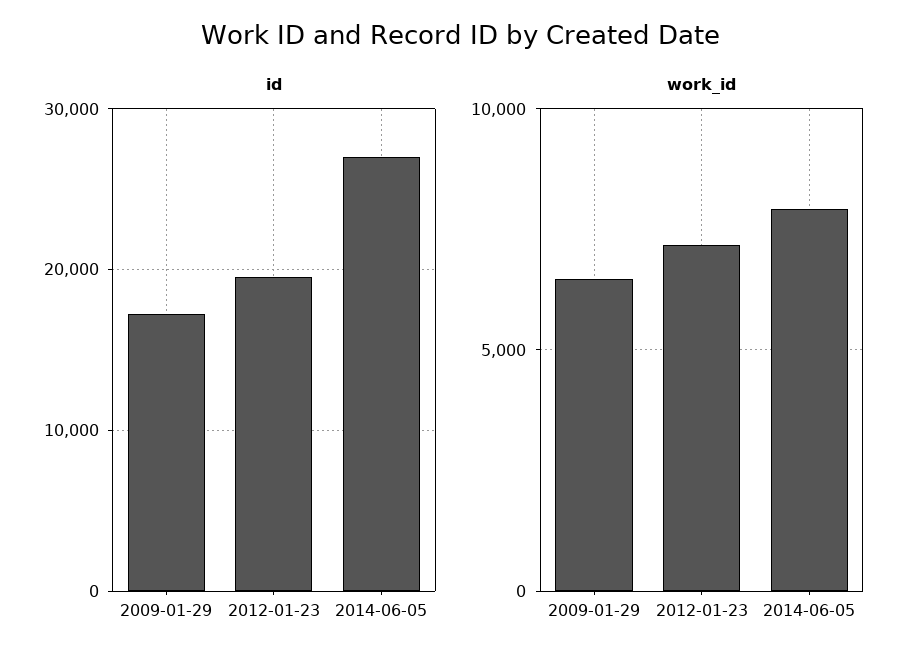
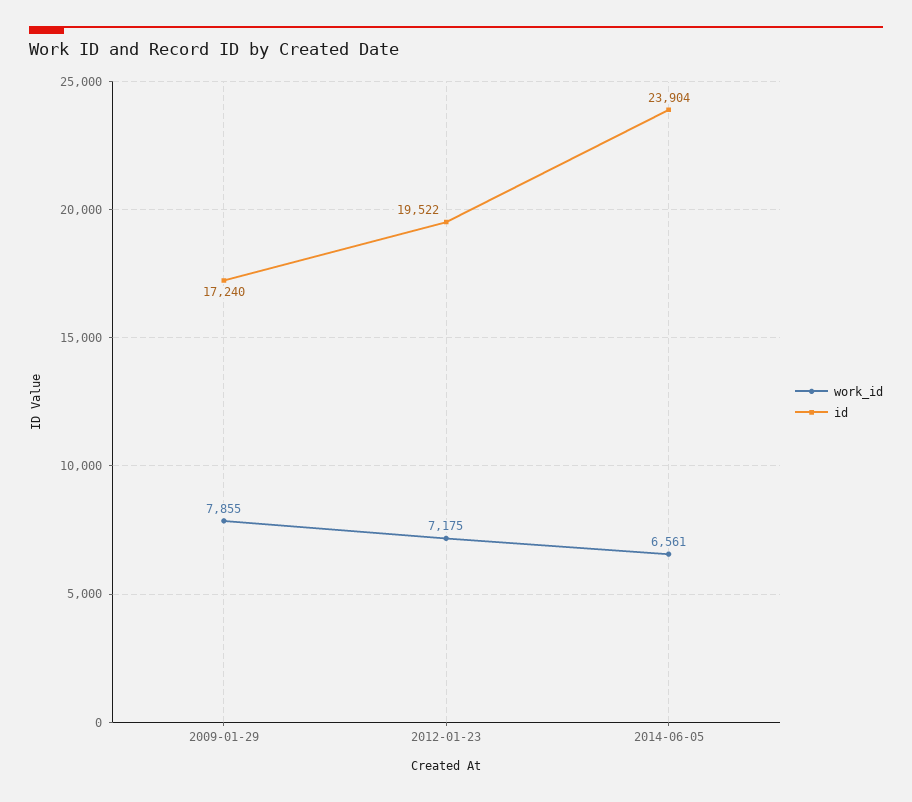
id, 2014-06-05: 27000 -> 23904
work_id, 2009-01-29: 6500 -> 7855
work_id, 2014-06-05: 8000 -> 6561

